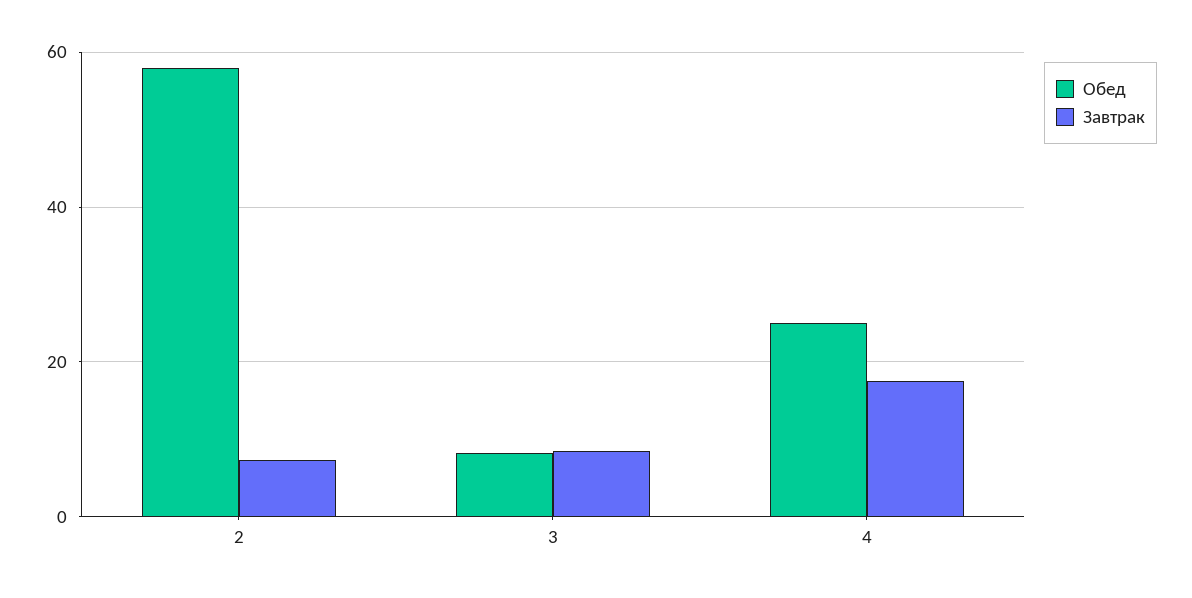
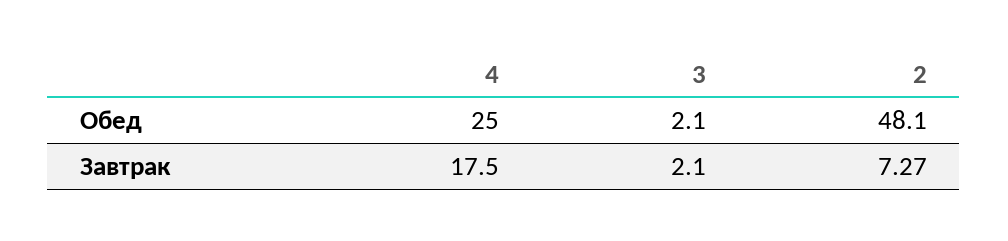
Обед, 2: 58 -> 48.1
Обед, 3: 8 -> 2.1
Завтрак, 3: 8 -> 2.1

